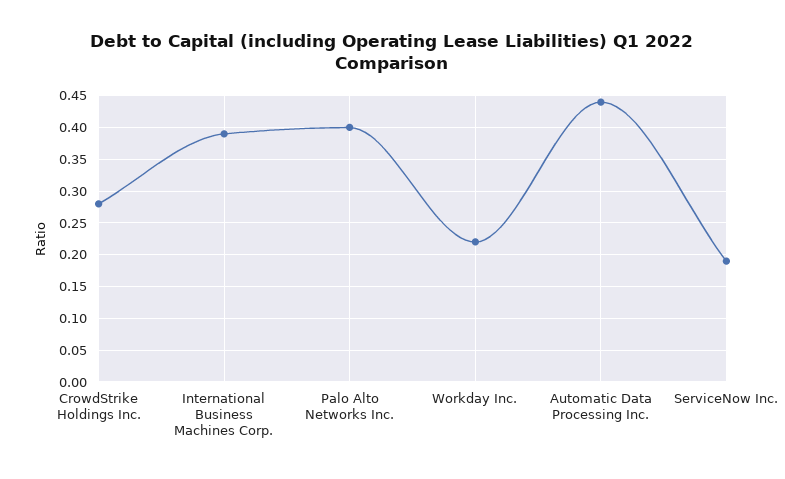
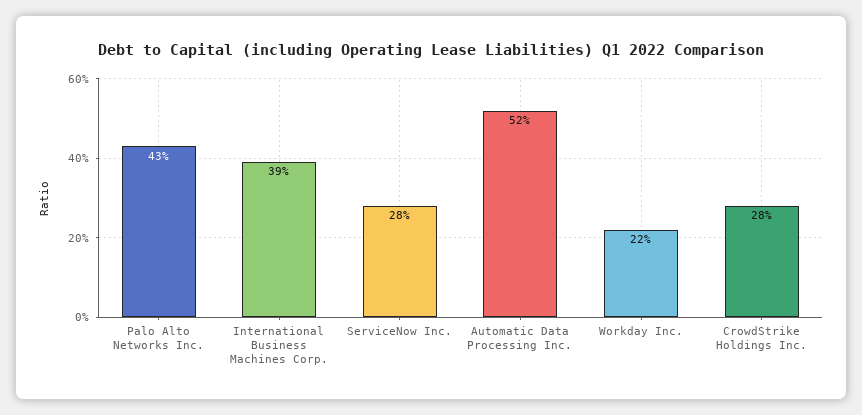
Palo Alto Networks Inc.: 0.4 -> 0.43
Automatic Data Processing Inc.: 0.44 -> 0.52
ServiceNow Inc.: 0.19 -> 0.28

